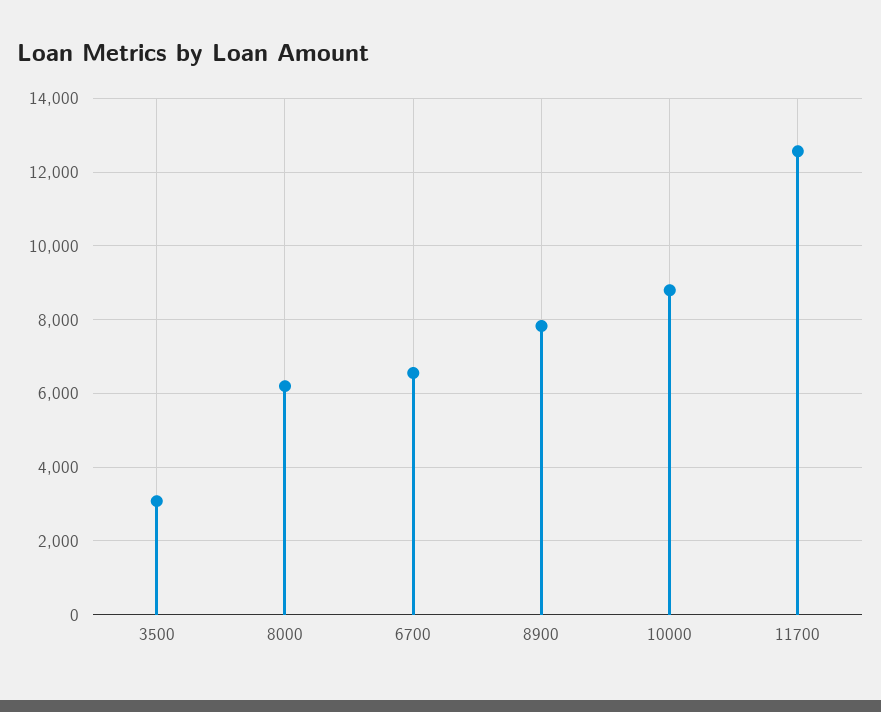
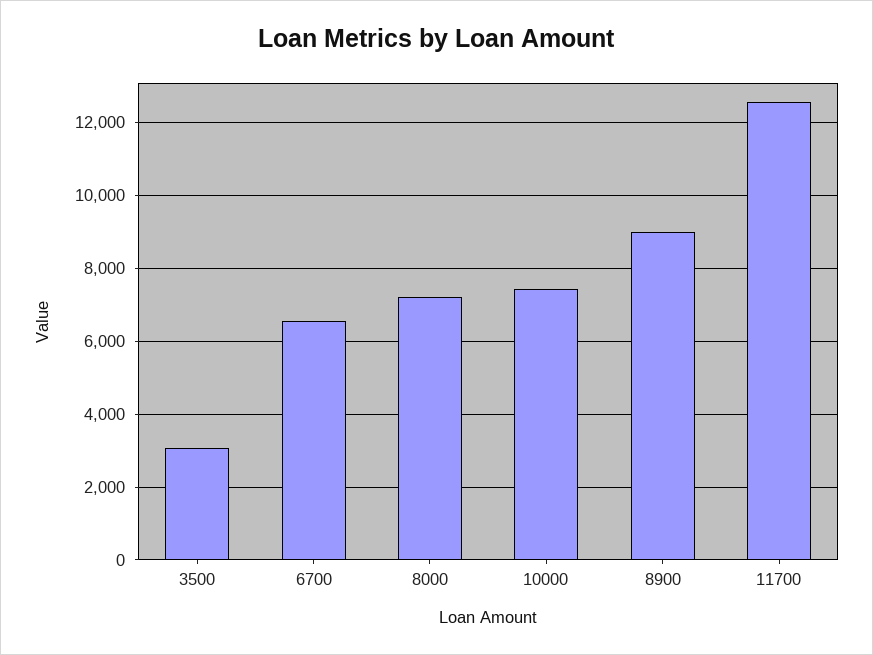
8000: 6200 -> 7200
8900: 7800 -> 9000
10000: 8800 -> 7400

